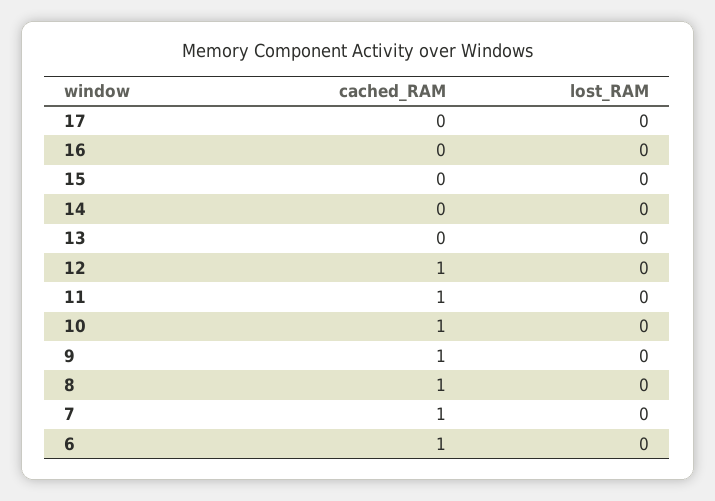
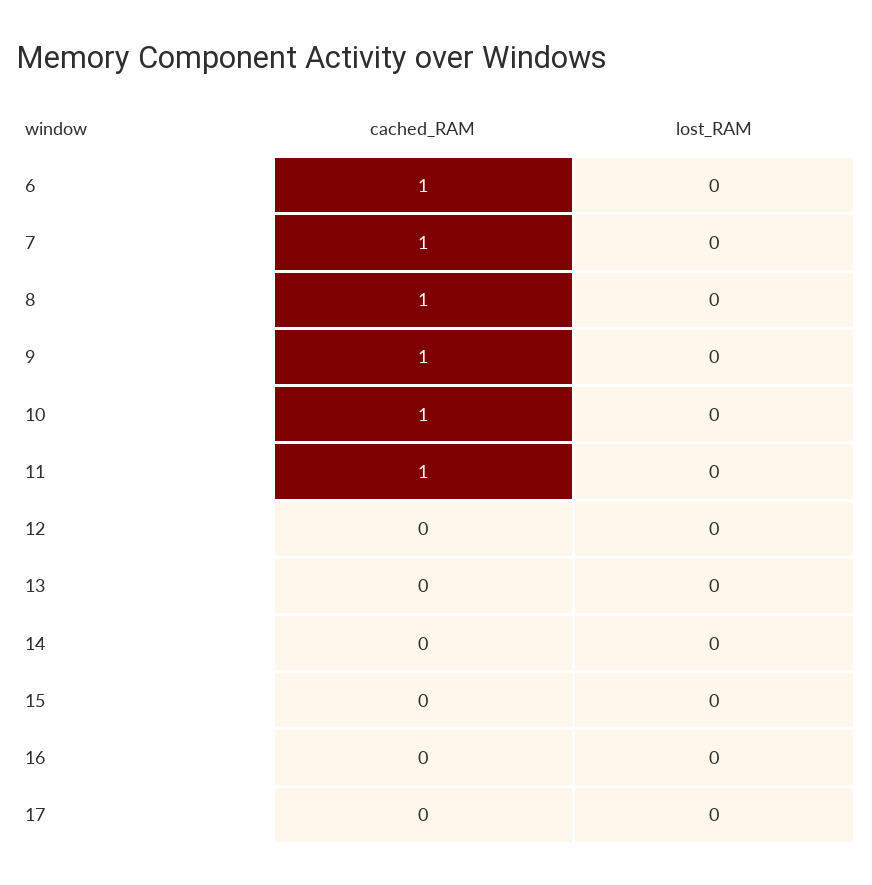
cached_RAM, 12: 1 -> 0

